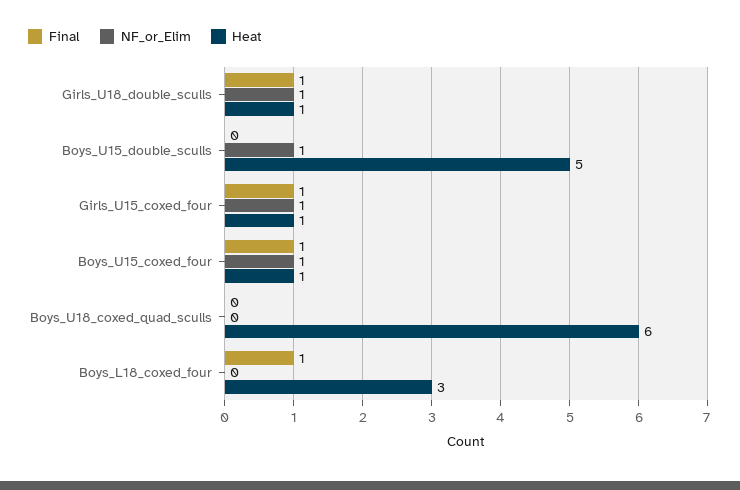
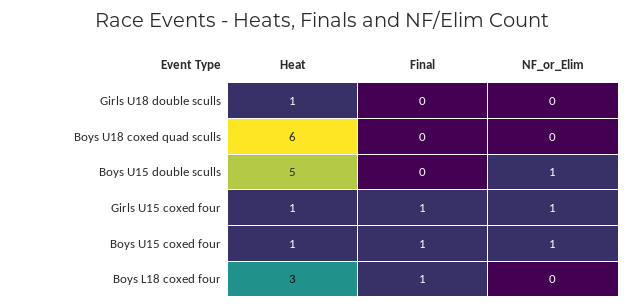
Final, Girls_U18_double_sculls: 1 -> 0
NF_or_Elim, Girls_U18_double_sculls: 1 -> 0

